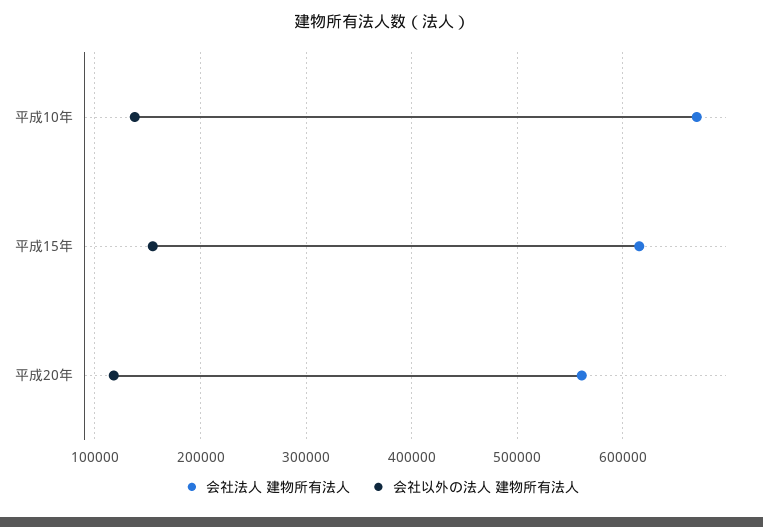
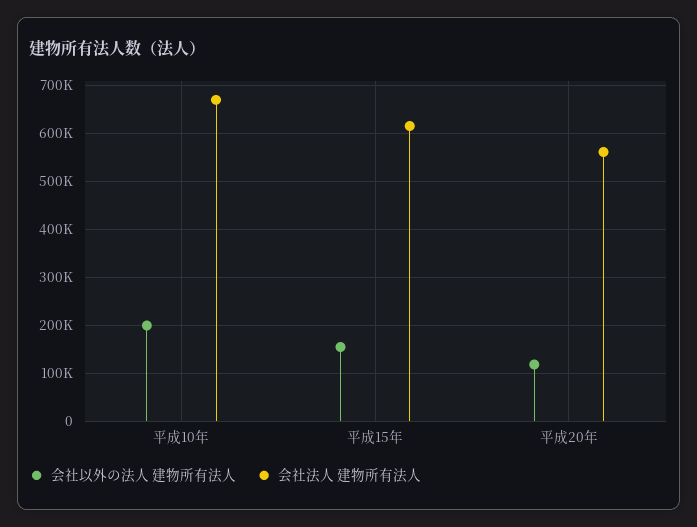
会社以外の法人 建物所有法人, 平成10年: 140000 -> 200000

